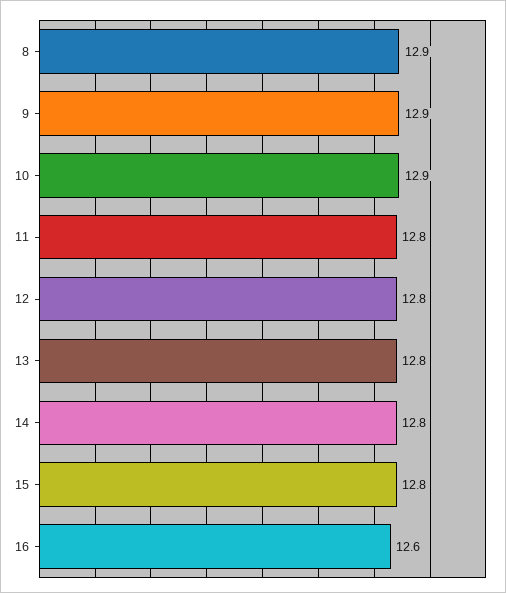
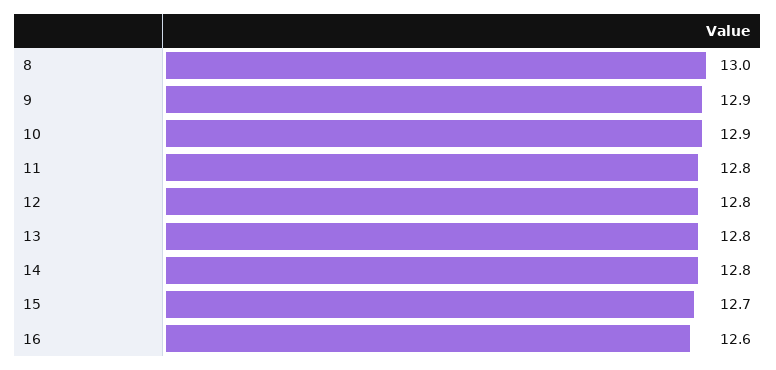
8: 12.9 -> 13
15: 12.8 -> 12.7

